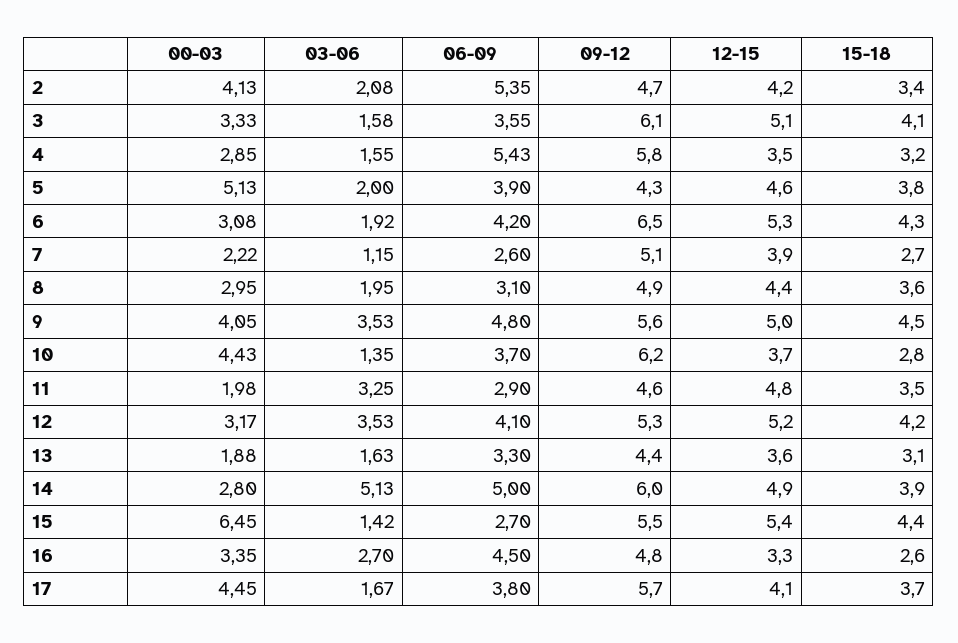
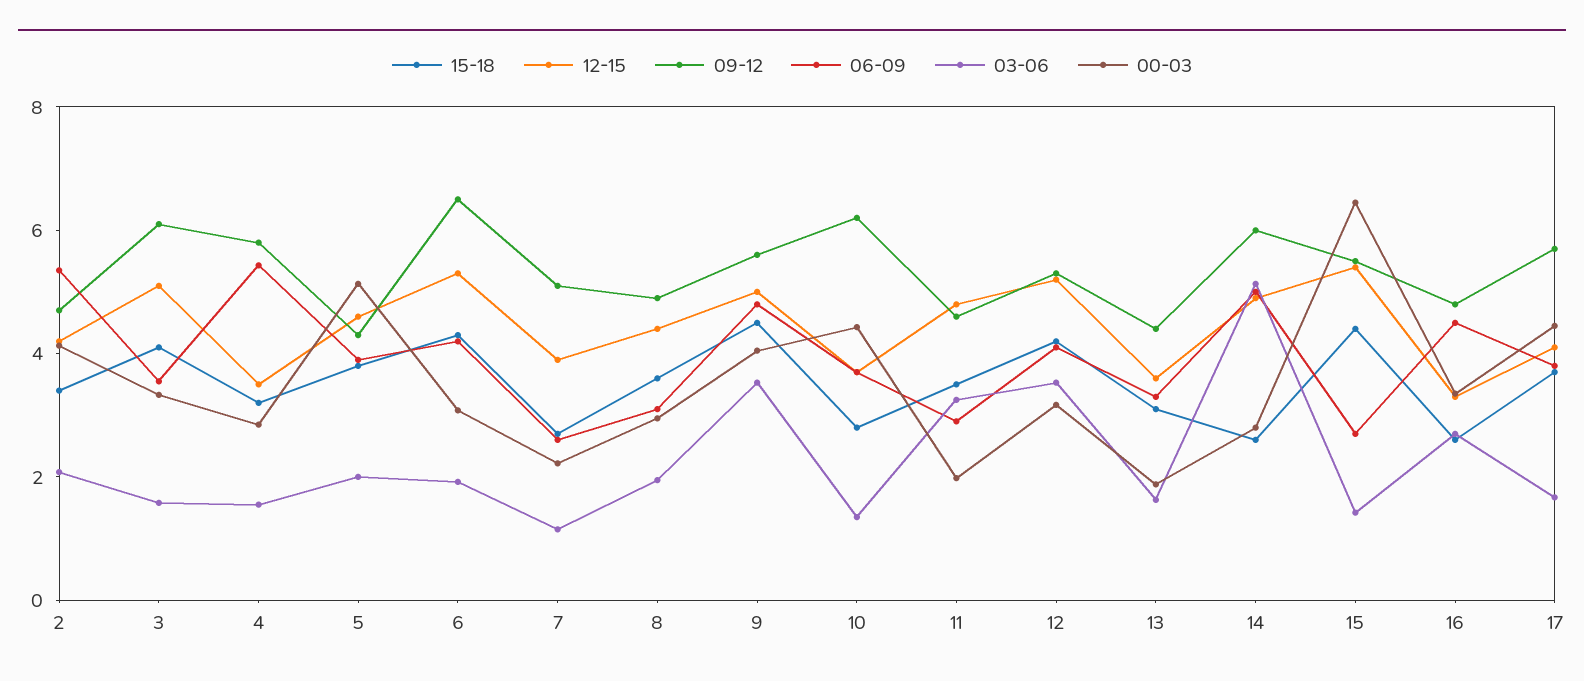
15-18, 14: 3.9 -> 2.5

